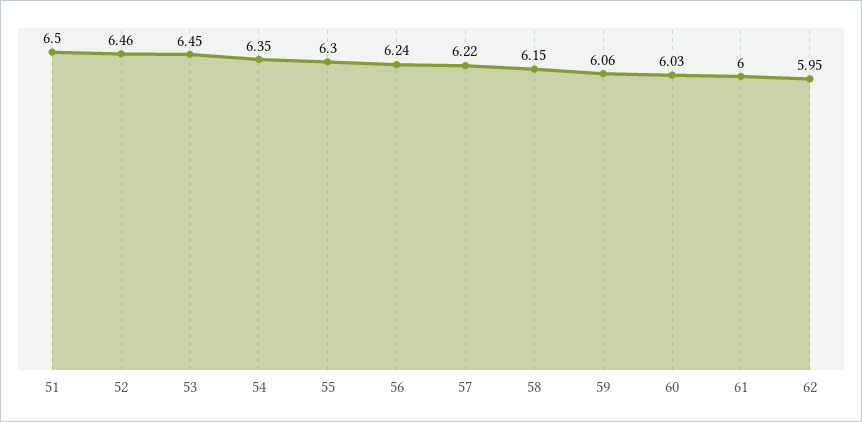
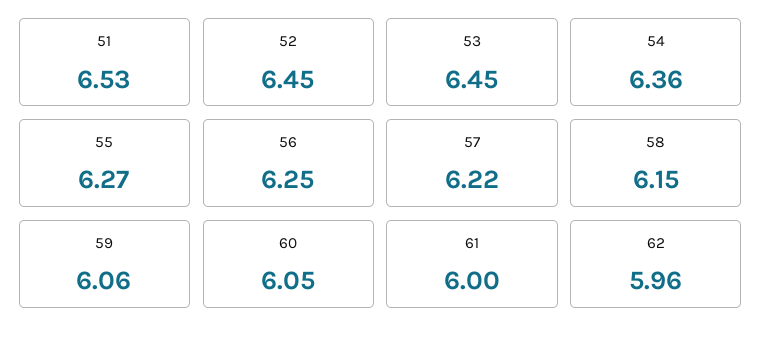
51: 6.5 -> 6.53
52: 6.46 -> 6.45
54: 6.35 -> 6.36
55: 6.3 -> 6.27
56: 6.24 -> 6.25
60: 6.03 -> 6.05
62: 5.95 -> 5.96

